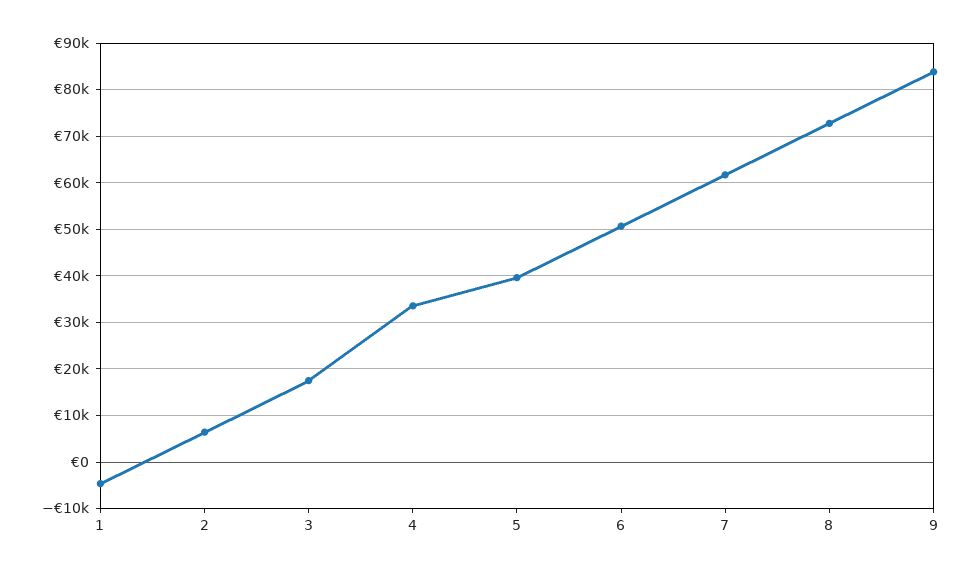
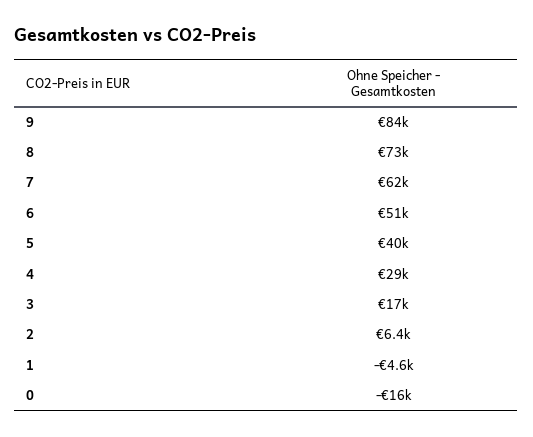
4: 34000 -> 29000
0: none -> -16000

